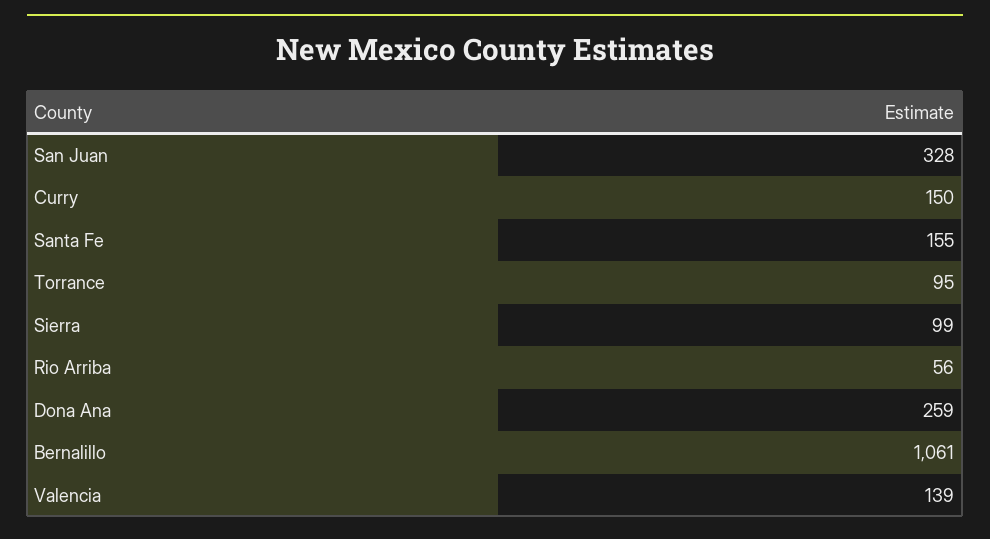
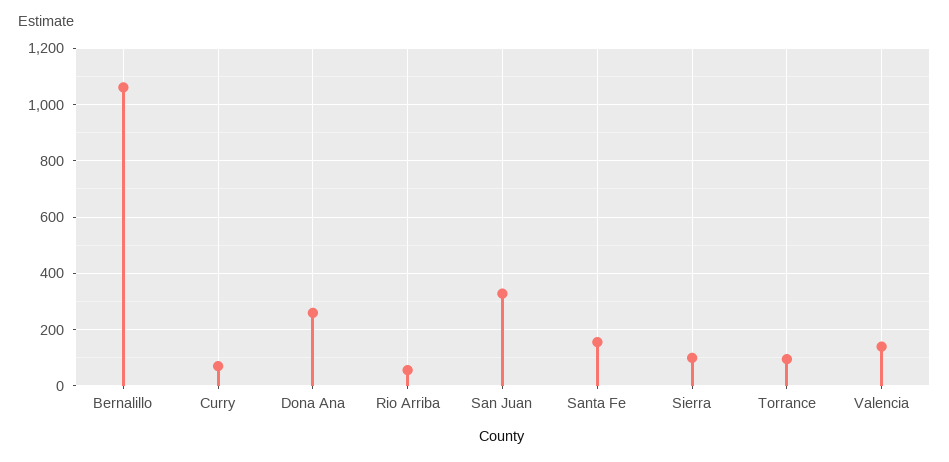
Curry: 150 -> 75

